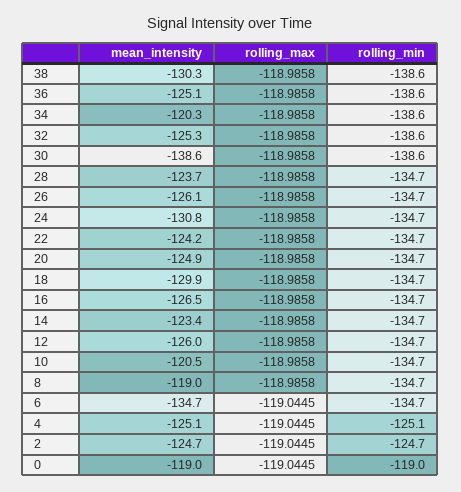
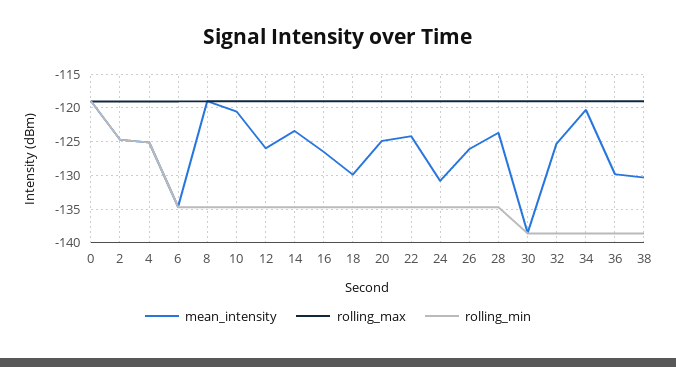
mean_intensity, 36: -125.1 -> -130

